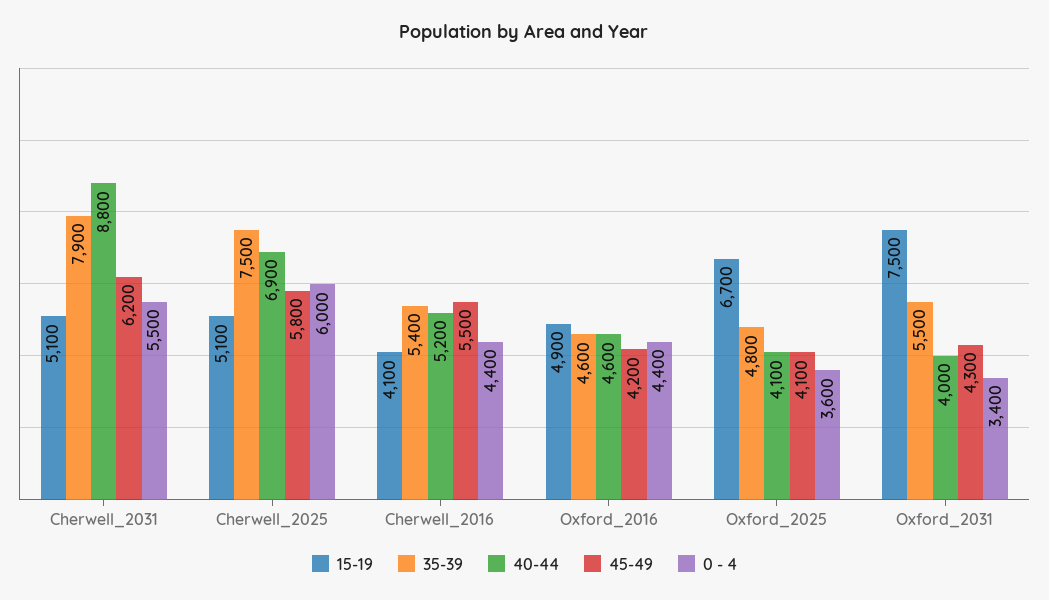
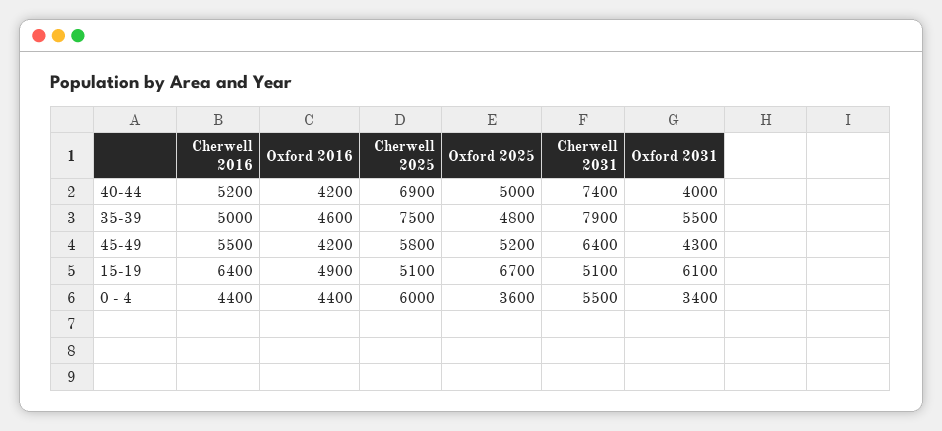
40-44, Cherwell_2031: 8800 -> 7400
45-49, Cherwell_2031: 6200 -> 6400
15-19, Cherwell_2016: 4100 -> 6400
35-39, Cherwell_2016: 5400 -> 5000
40-44, Oxford_2016: 4600 -> 4200
40-44, Oxford_2025: 4100 -> 5000
45-49, Oxford_2025: 4100 -> 5200
15-19, Oxford_2031: 7500 -> 6100

